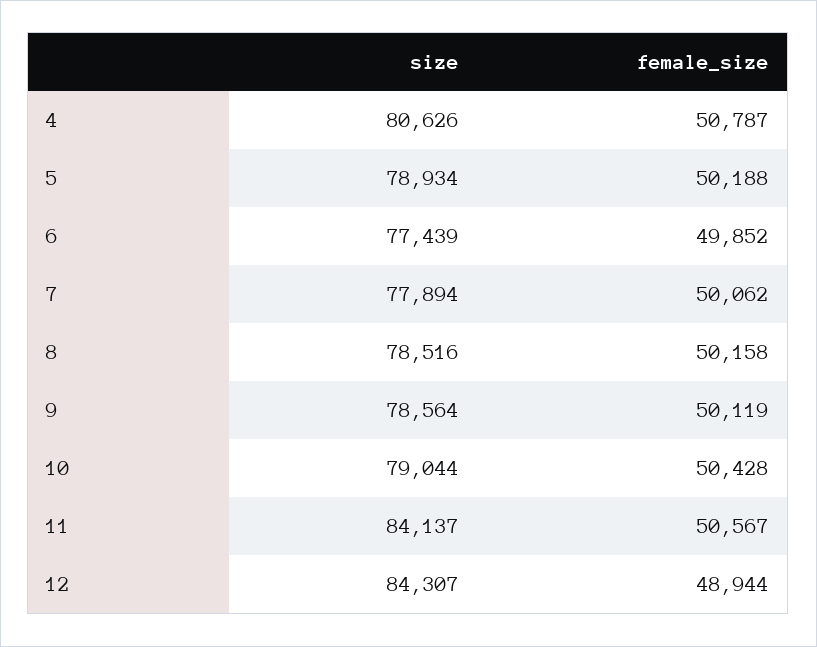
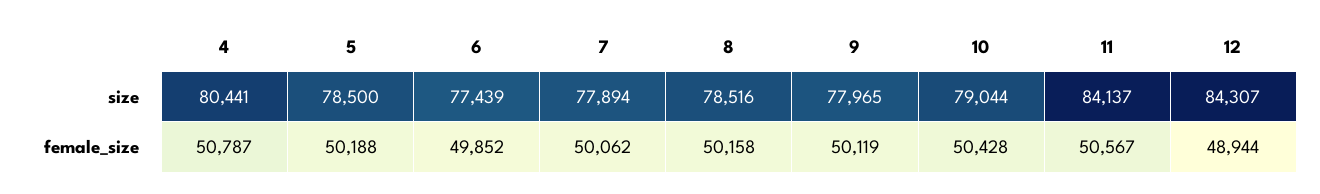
size, 4: 80626 -> 80441
size, 5: 78934 -> 78500
size, 9: 78564 -> 77965

